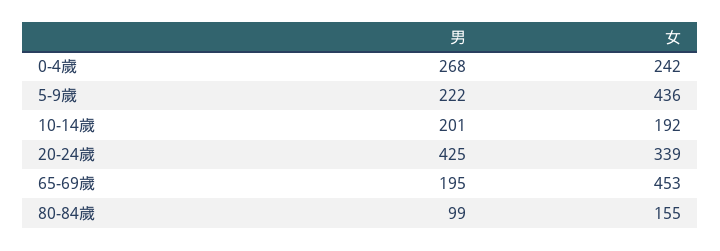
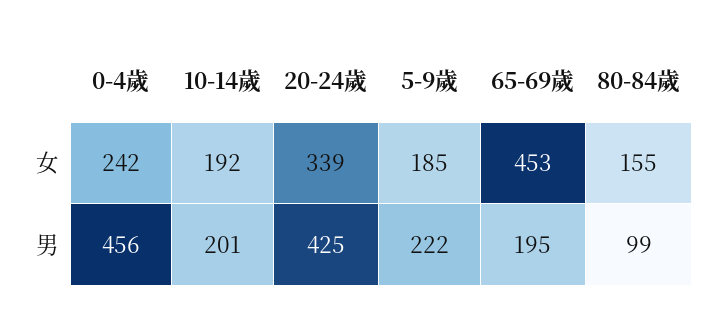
男, 0-4歲: 268 -> 456
女, 5-9歲: 436 -> 185

